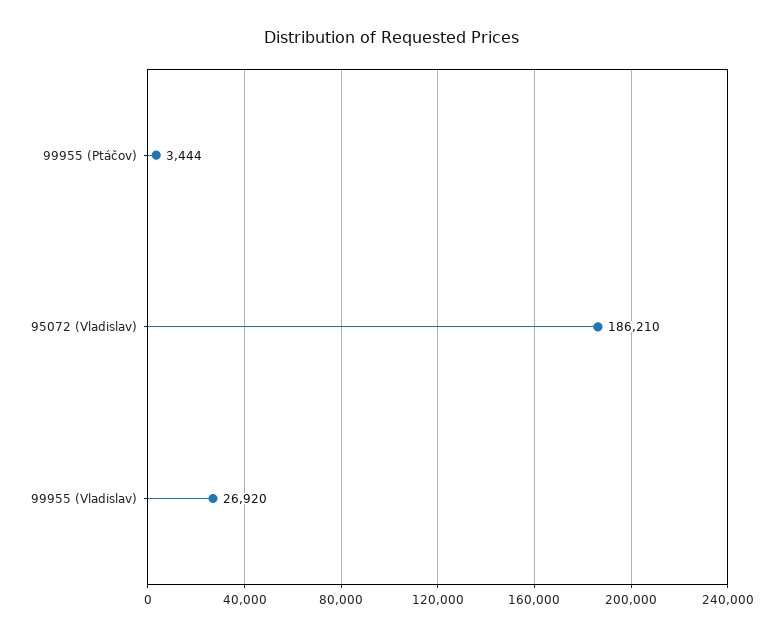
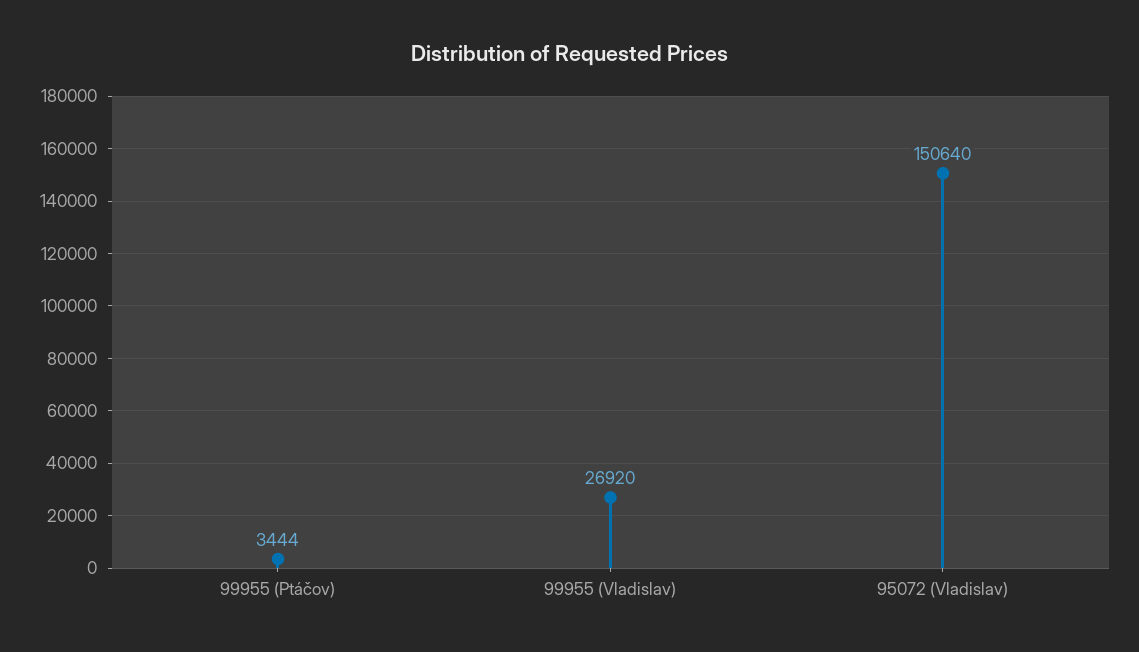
95072 (Vladislav): 186210 -> 150640

